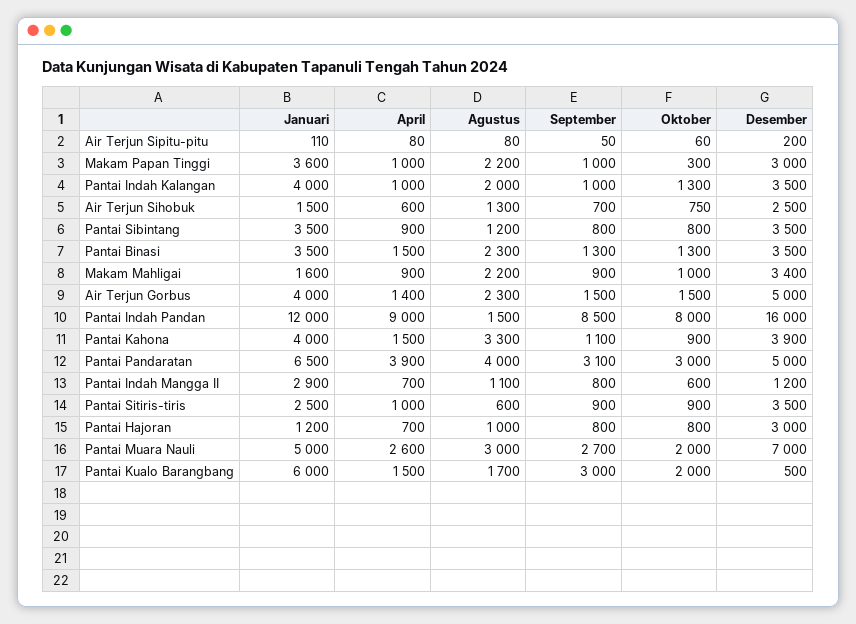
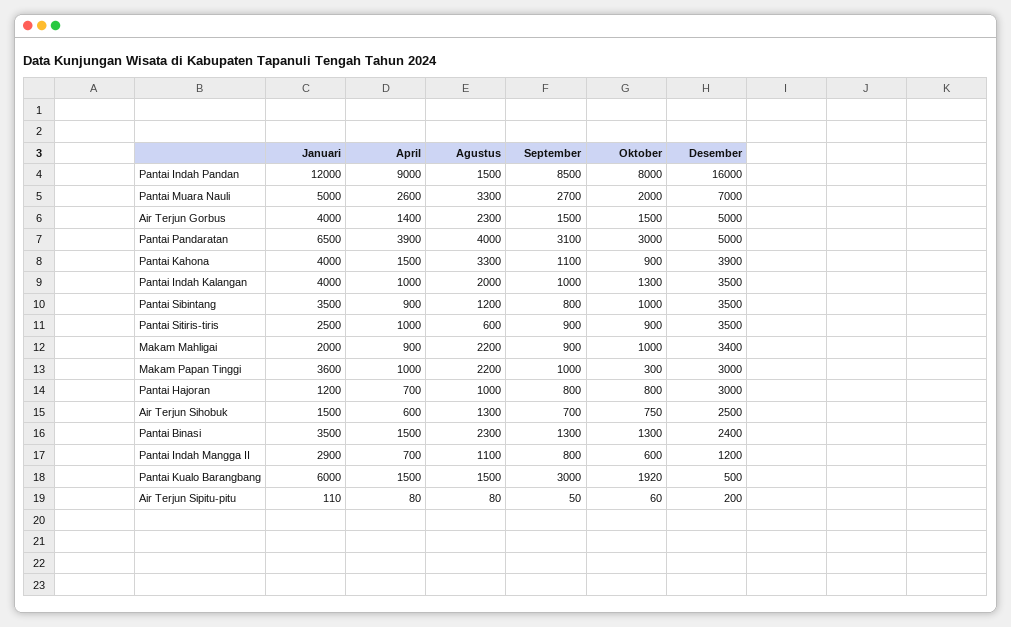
Oktober, Pantai Sibintang: 800 -> 1000
Desember, Pantai Binasi: 3500 -> 2400
Januari, Makam Mahligai: 1600 -> 2000
Agustus, Pantai Muara Nauli: 3000 -> 3300
Agustus, Pantai Kualo Barangbang: 1700 -> 1500
Oktober, Pantai Kualo Barangbang: 2000 -> 1920

